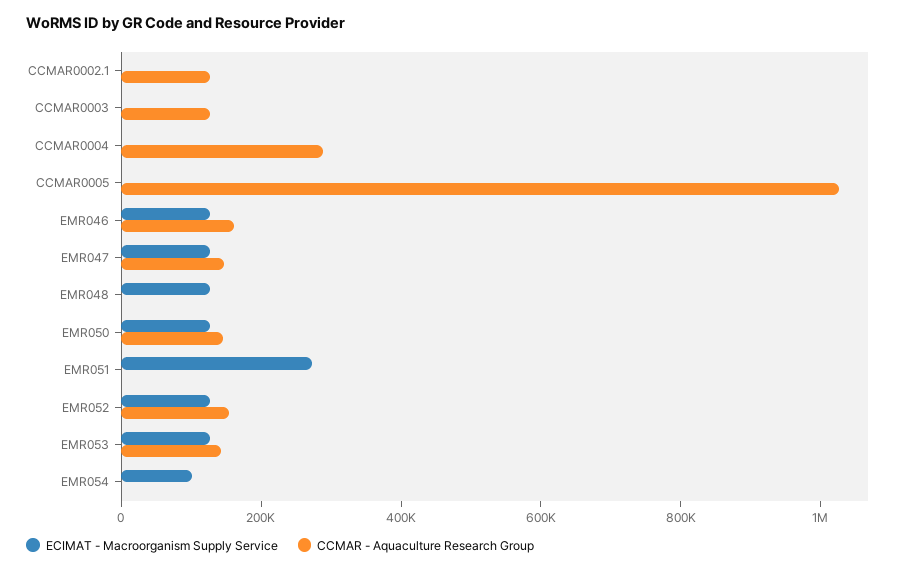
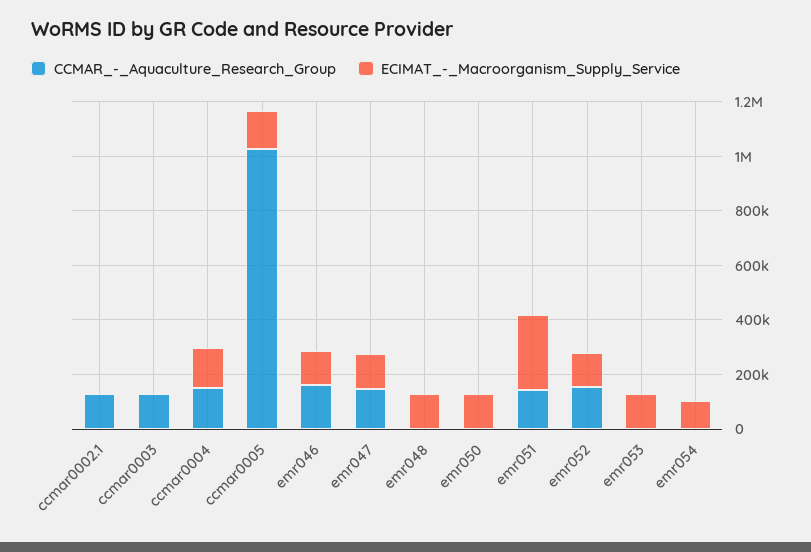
ECIMAT - Macroorganism Supply Service, CCMAR0004: 0 -> 150000
CCMAR - Aquaculture Research Group, CCMAR0004: 300000 -> 150000
ECIMAT - Macroorganism Supply Service, CCMAR0005: 0 -> 150000
CCMAR - Aquaculture Research Group, EMR050: 150000 -> 0
CCMAR - Aquaculture Research Group, EMR051: 0 -> 150000
CCMAR - Aquaculture Research Group, EMR053: 150000 -> 0

